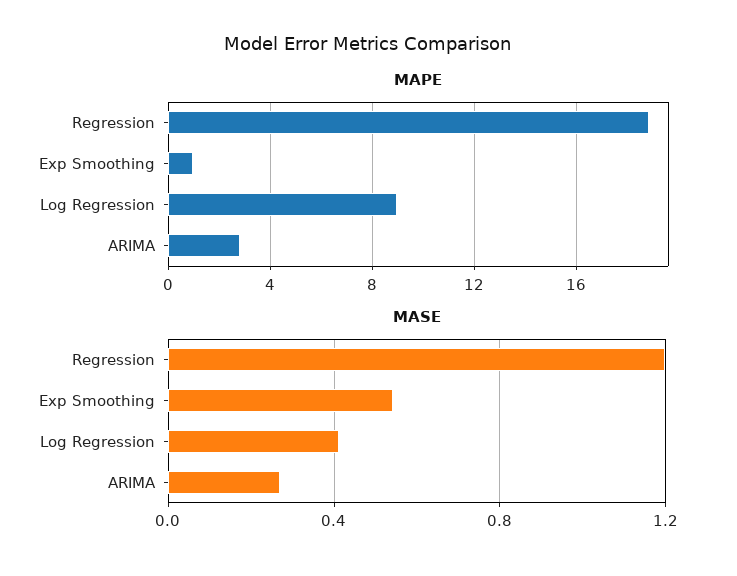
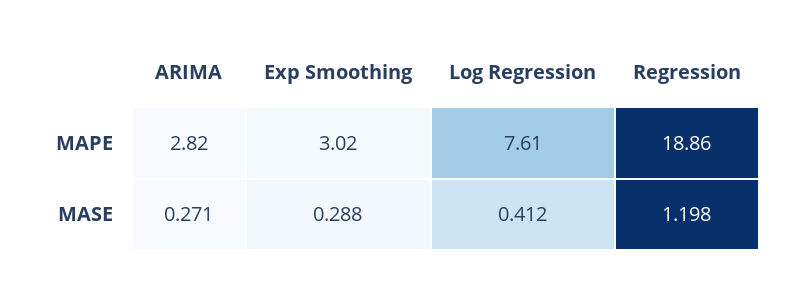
MAPE, Exp Smoothing: 1 -> 3.02
MAPE, Log Regression: 9 -> 7.61
MASE, Exp Smoothing: 0.55 -> 0.288

